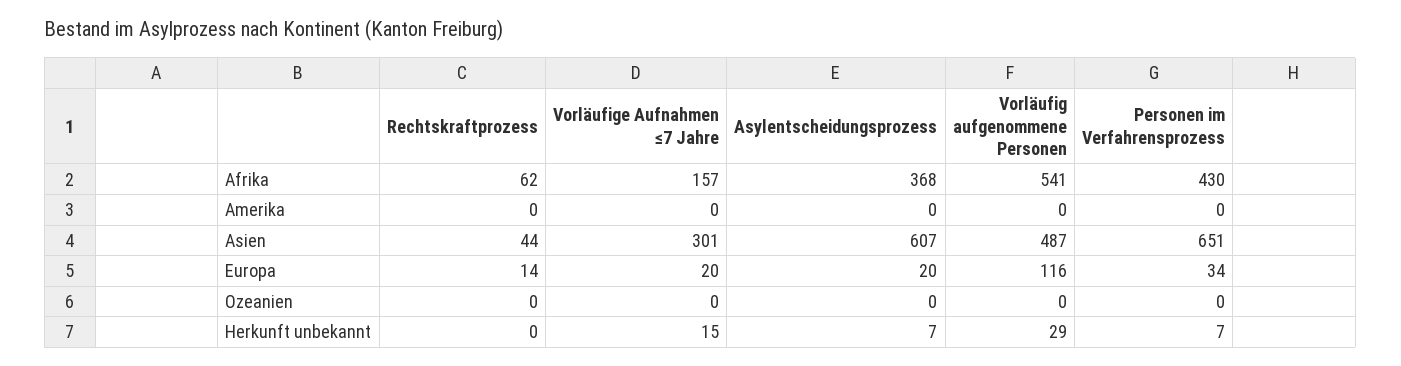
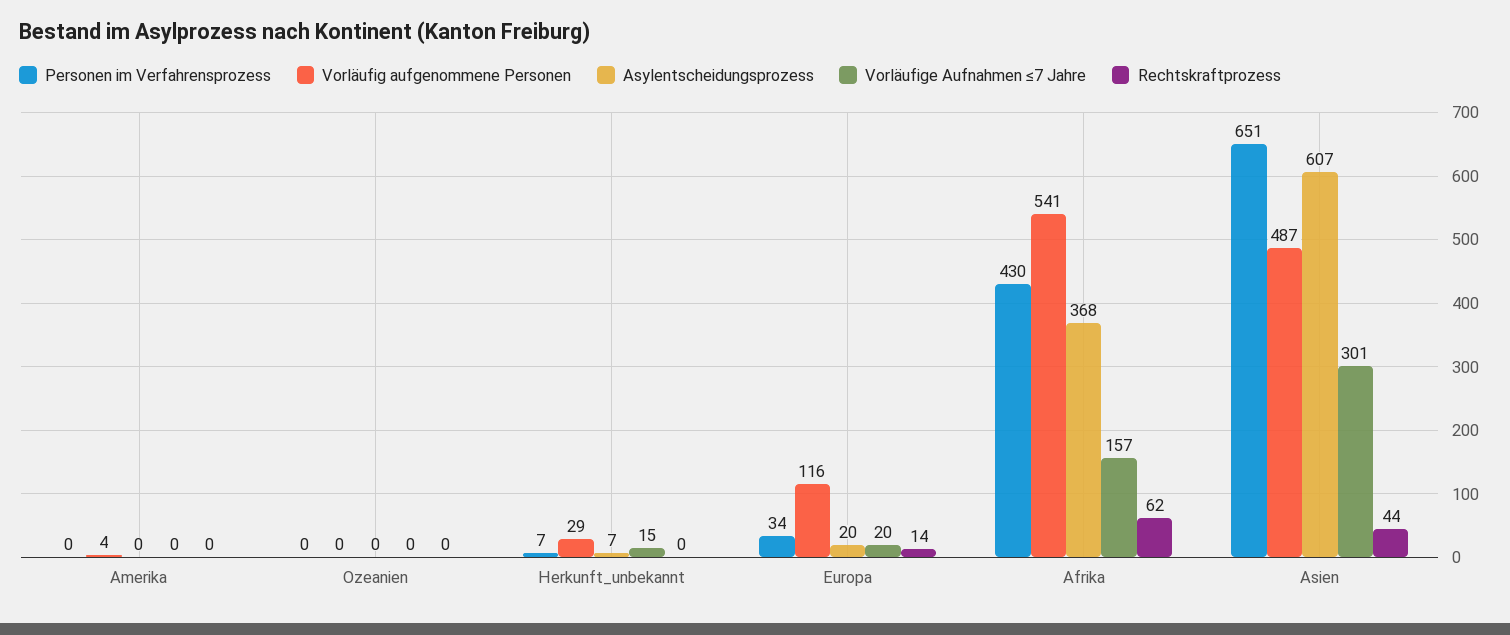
Vorläufig aufgenommene Personen, Amerika: 0 -> 4

